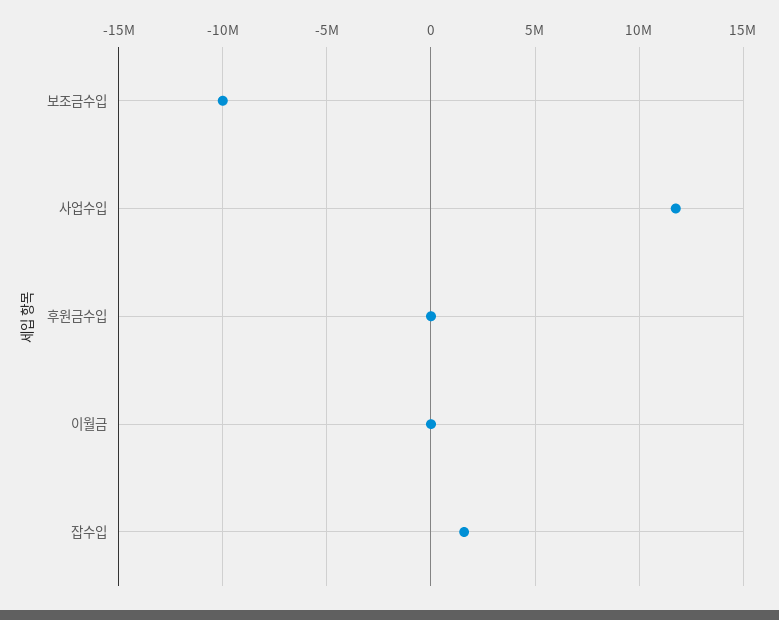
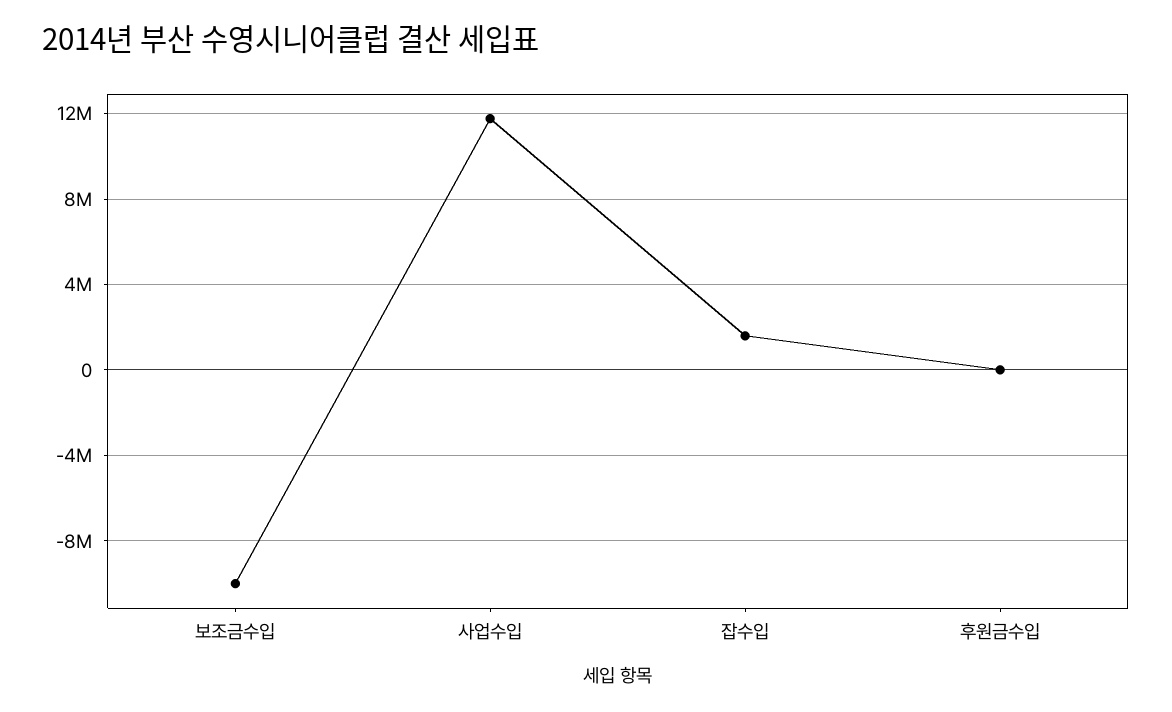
이월금: 0 -> none

